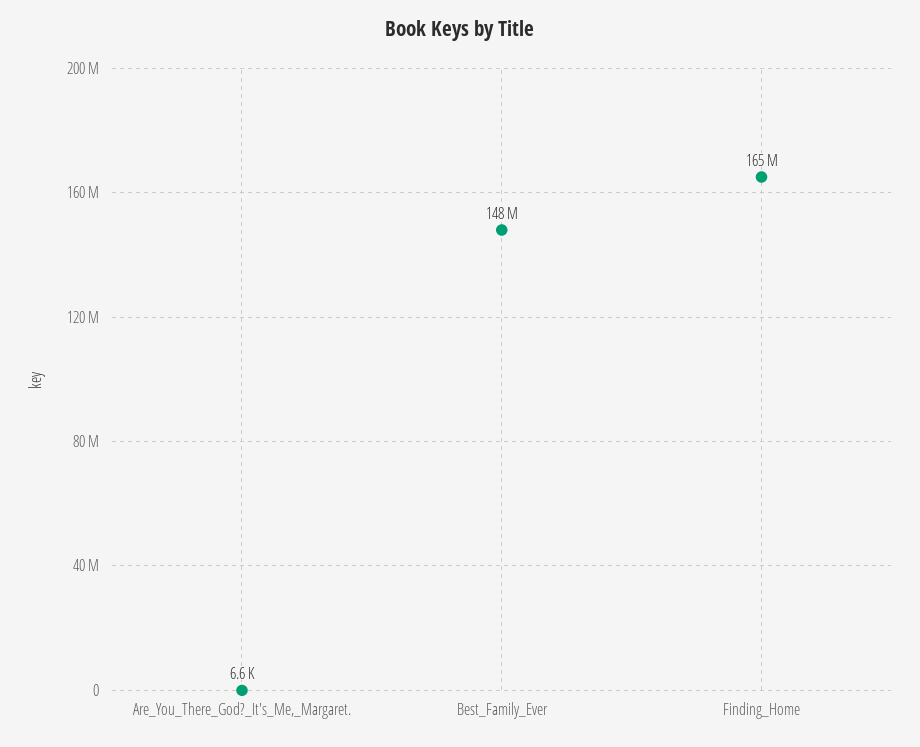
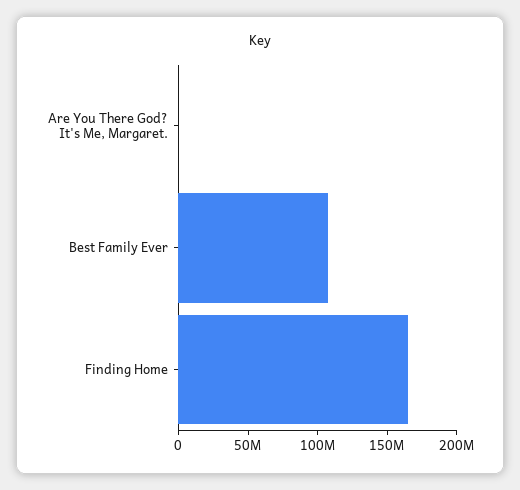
Best_Family_Ever: 148000000 -> 110000000

